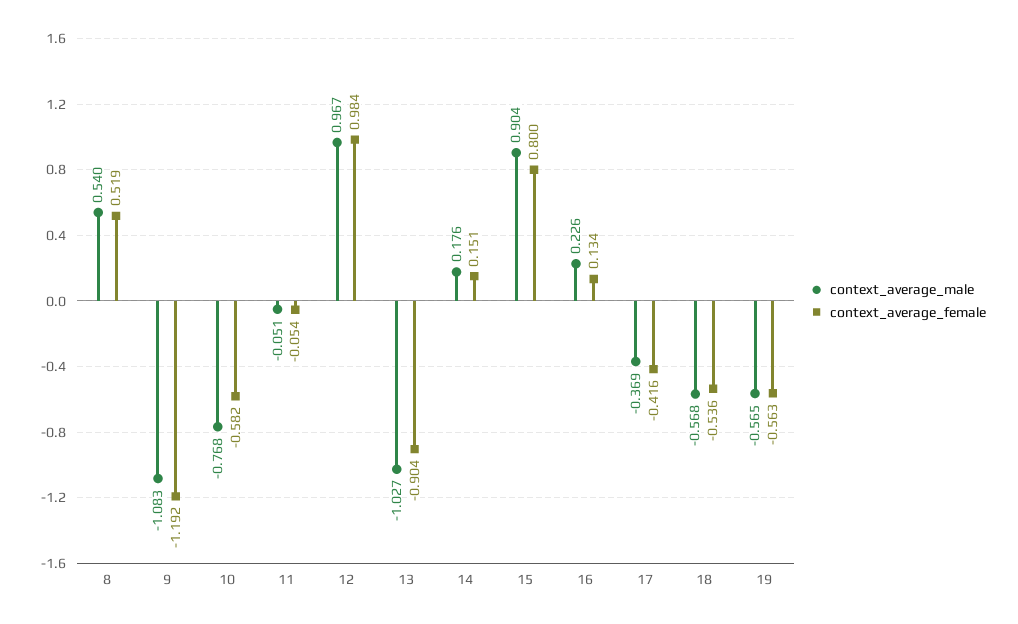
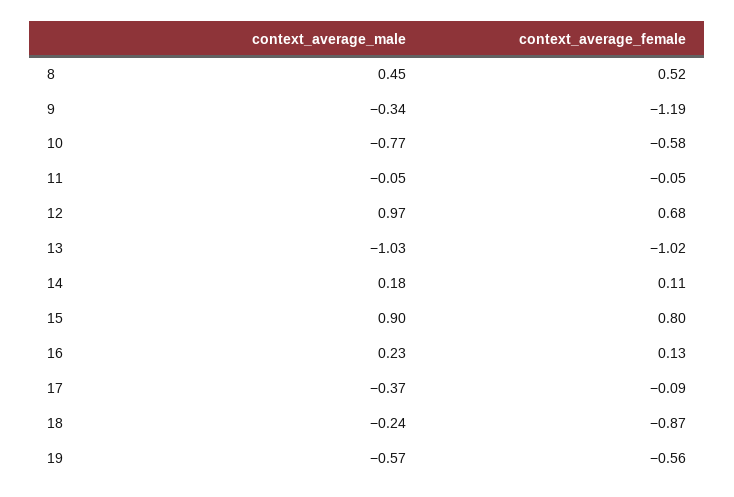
context_average_male, 8: 0.54 -> 0.45
context_average_male, 9: -1.083 -> -0.34
context_average_female, 12: 0.984 -> 0.68
context_average_female, 13: -0.904 -> -1.02
context_average_female, 14: 0.151 -> 0.11
context_average_female, 17: -0.416 -> -0.09
context_average_male, 18: -0.568 -> -0.24
context_average_female, 18: -0.536 -> -0.87

